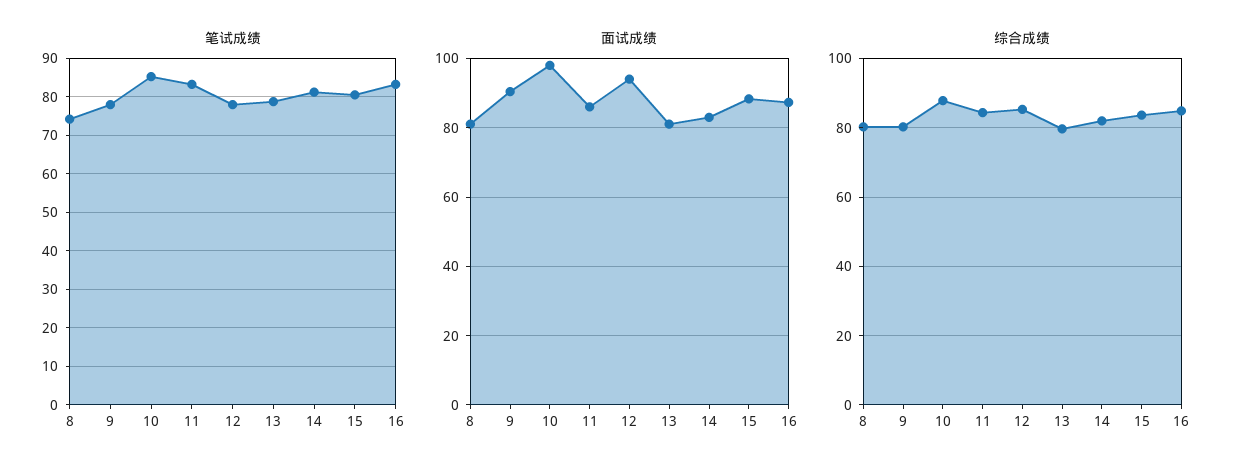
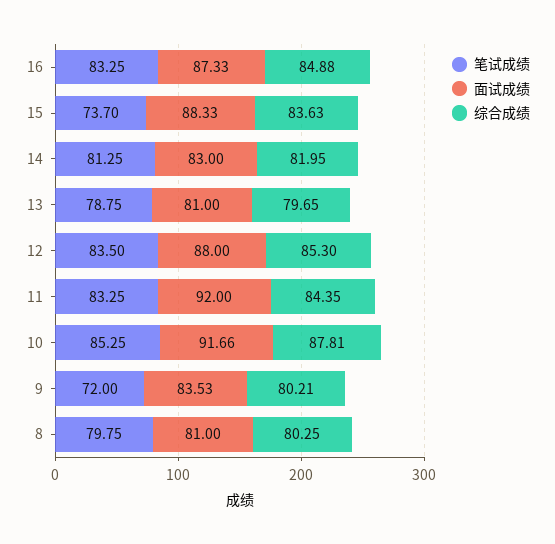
笔试成绩, 8: 74 -> 79.75
笔试成绩, 9: 78 -> 72
笔试成绩, 12: 78 -> 83.5
笔试成绩, 15: 80 -> 73.7
面试成绩, 9: 90 -> 83.53
面试成绩, 10: 98 -> 91.66
面试成绩, 11: 86 -> 92
面试成绩, 12: 94 -> 88

